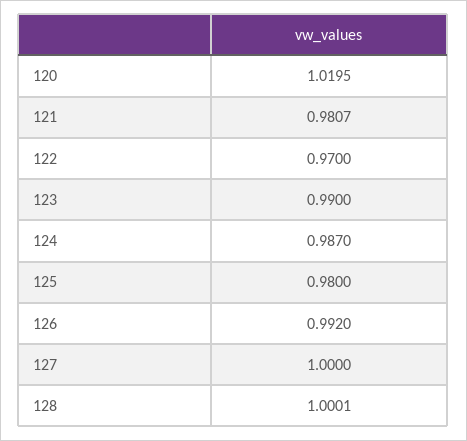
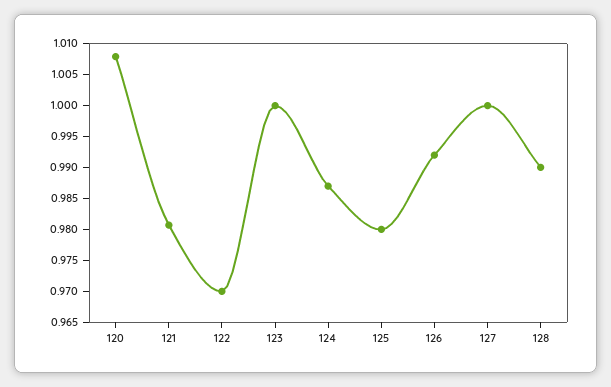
120: 1.0195 -> 1.0075
123: 0.99 -> 1
128: 1.0001 -> 0.99

